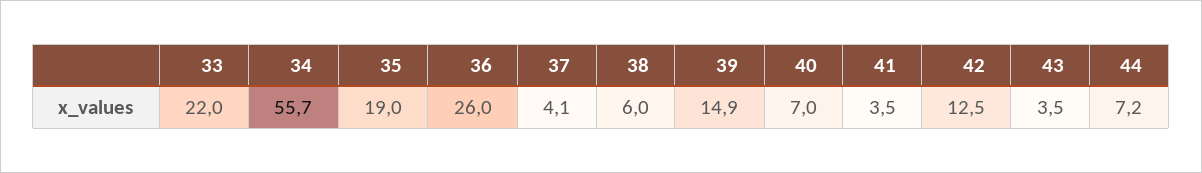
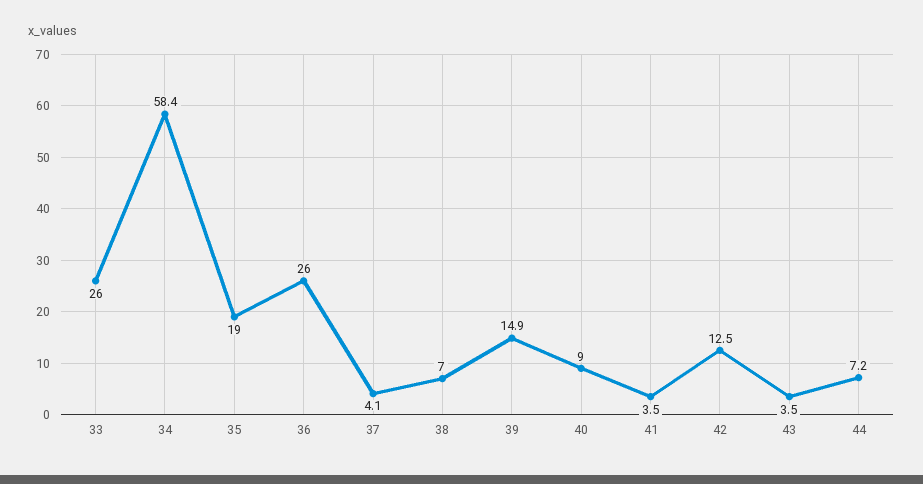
33: 22 -> 26
34: 55.7 -> 58.4
38: 6 -> 7
40: 7 -> 9

